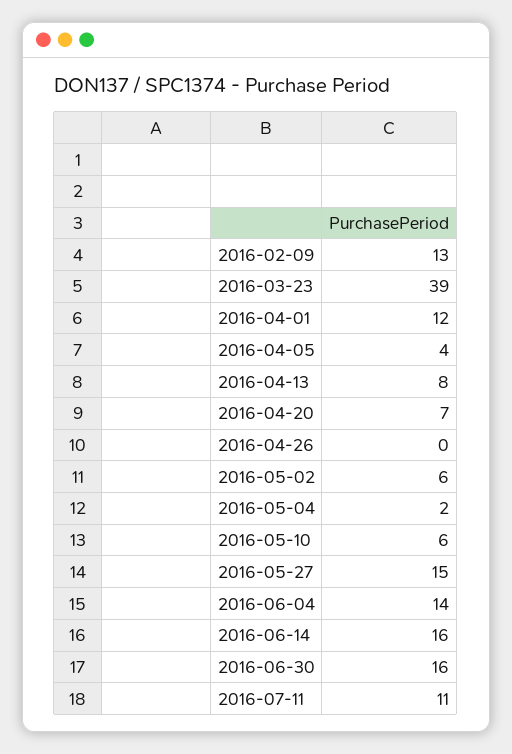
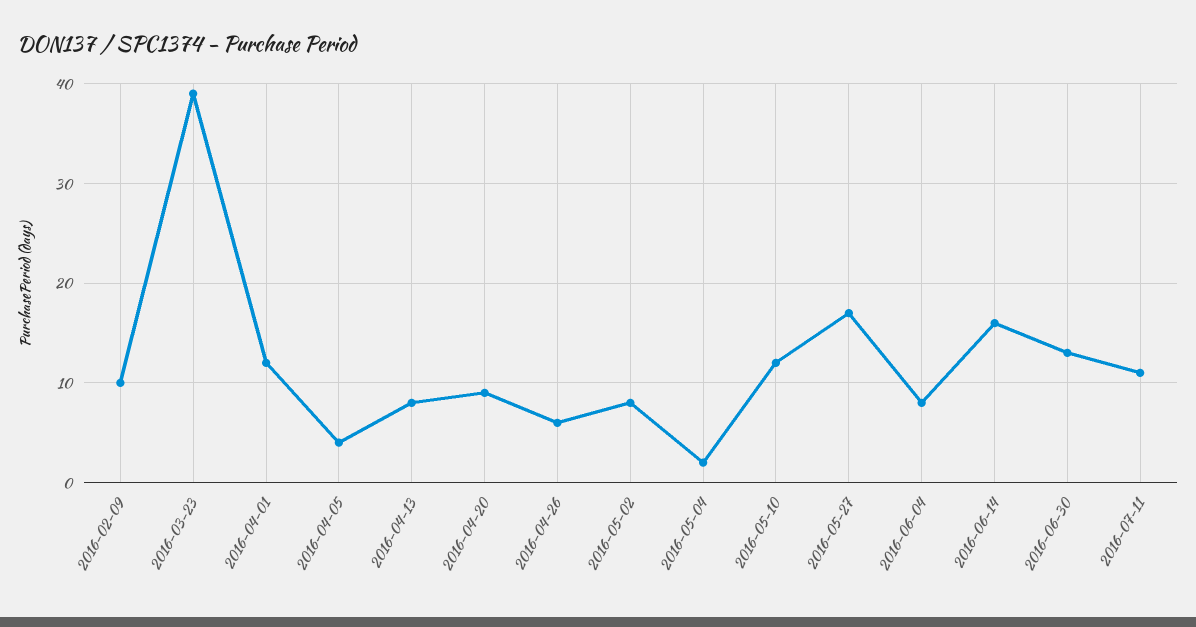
2016-02-09: 13 -> 10
2016-04-20: 7 -> 9
2016-04-26: 0 -> 6
2016-05-02: 6 -> 8
2016-05-10: 6 -> 12
2016-05-27: 15 -> 17
2016-06-04: 14 -> 8
2016-06-30: 16 -> 13

